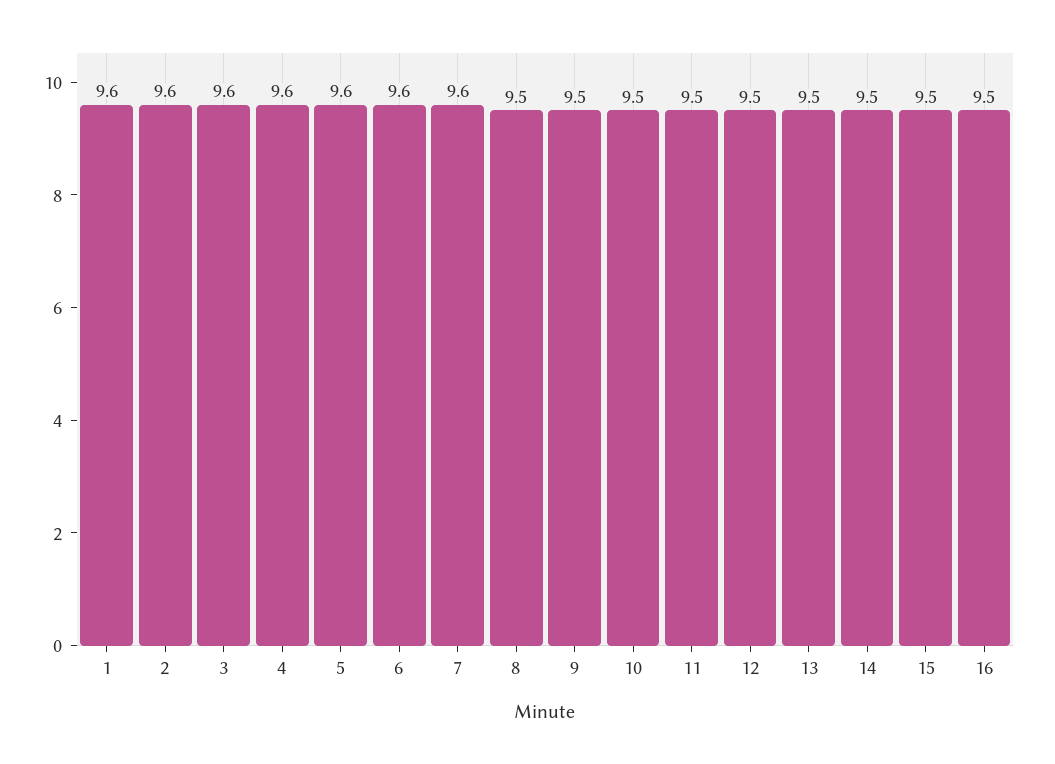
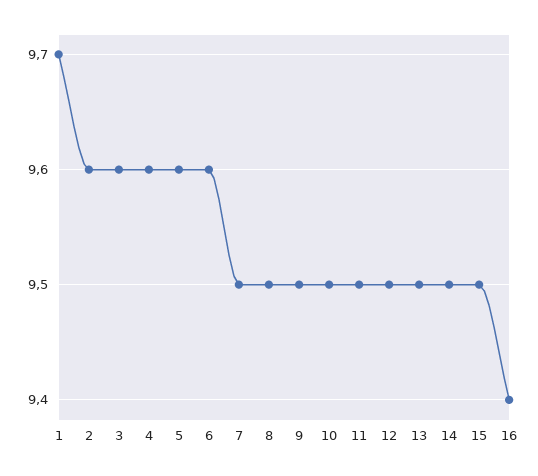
1: 9.6 -> 9.7
7: 9.6 -> 9.5
16: 9.5 -> 9.4

